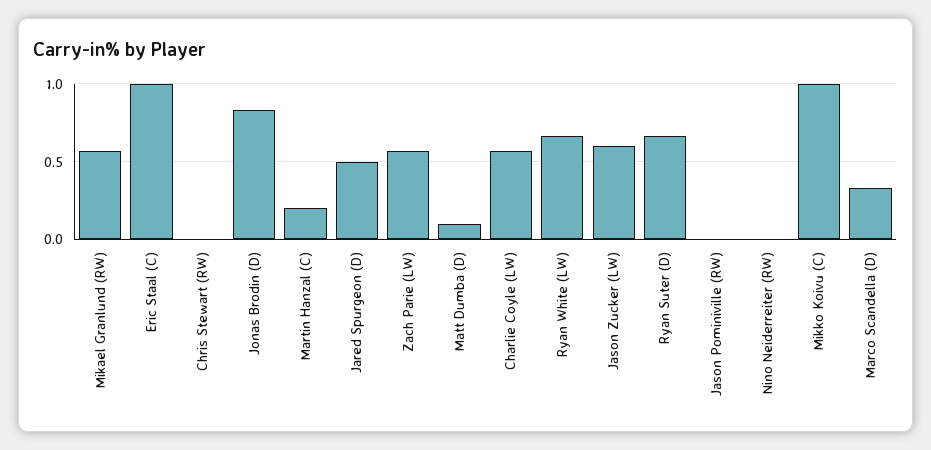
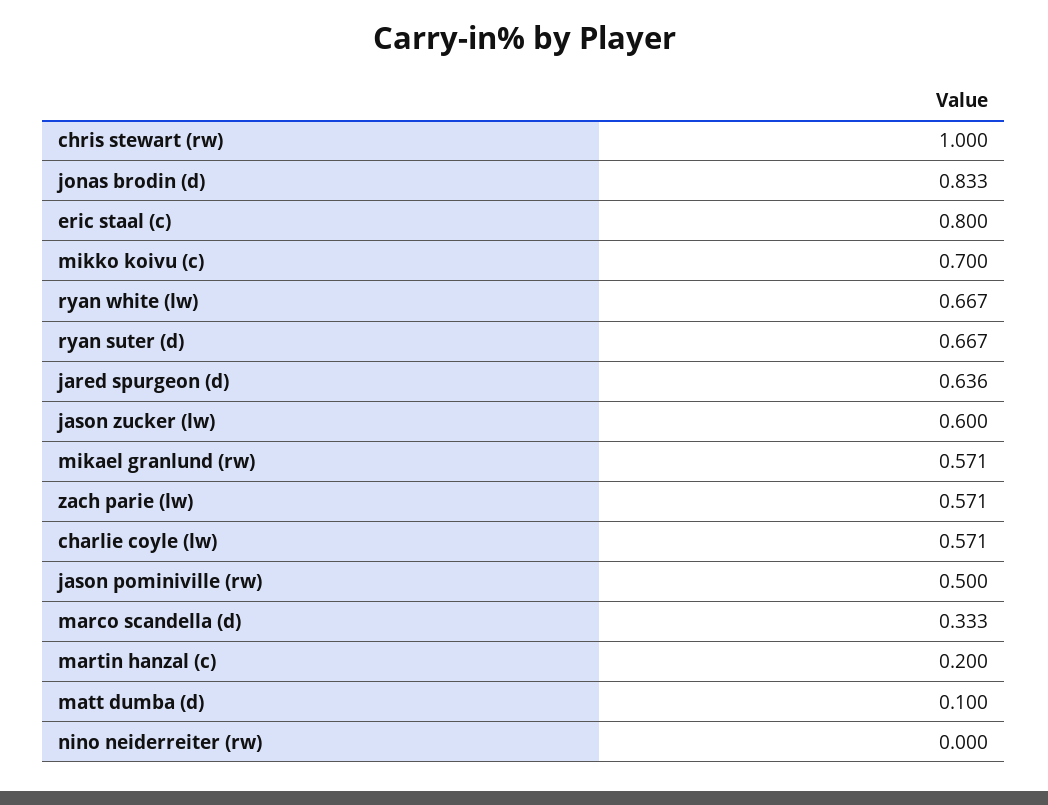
Eric Staal (C): 1 -> 0.8
Chris Stewart (RW): 0 -> 1
Jared Spurgeon (D): 0.5 -> 0.636
Jason Pominiville (RW): 0 -> 0.5
Mikko Koivu (C): 1 -> 0.7

